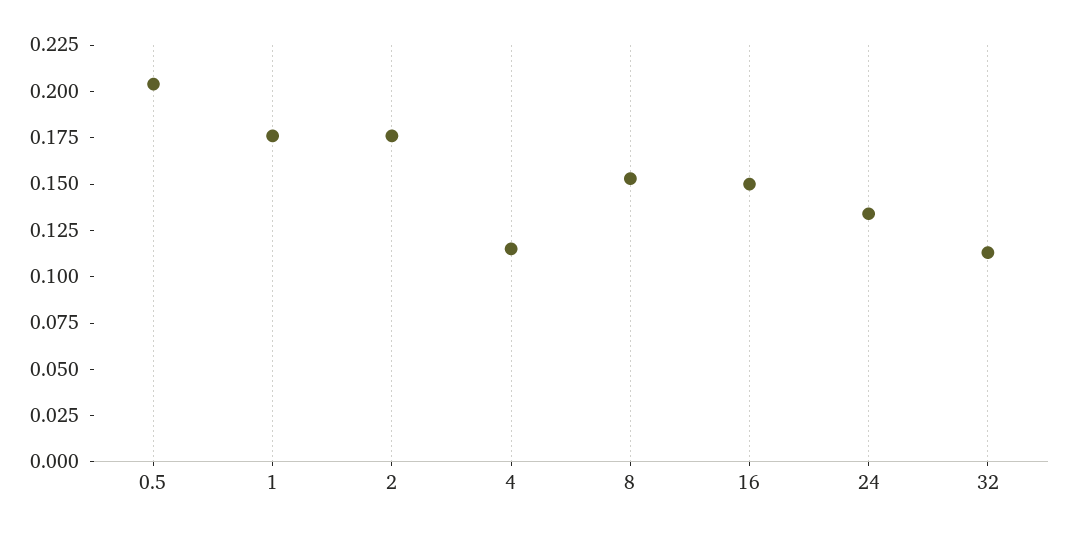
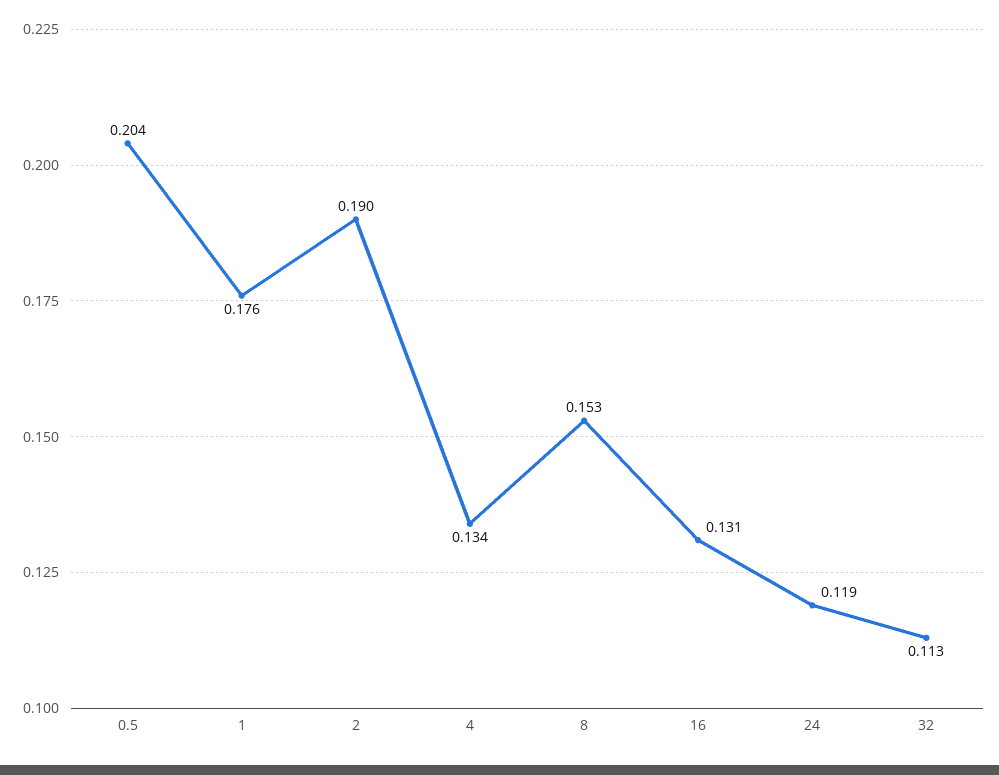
2: 0.175 -> 0.19
4: 0.115 -> 0.134
16: 0.15 -> 0.131
24: 0.135 -> 0.119

